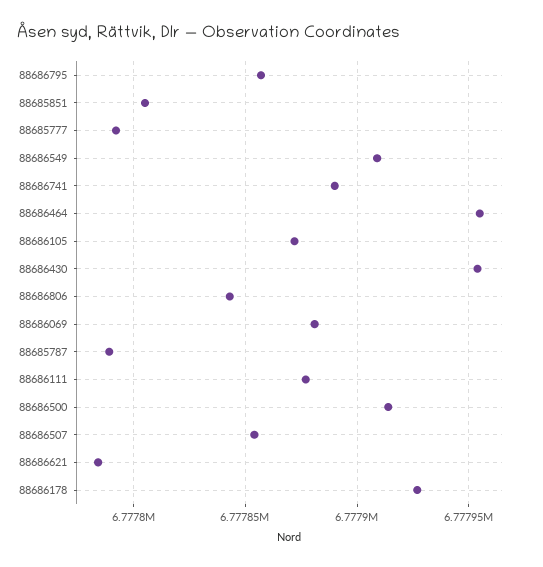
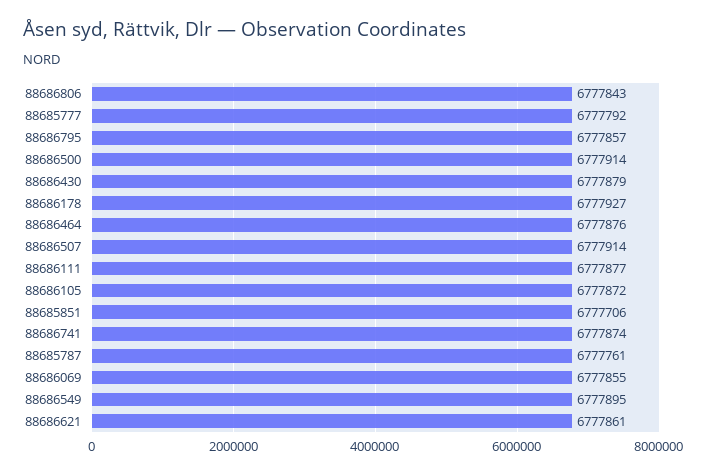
88685851: 6777805 -> 6777706
88686549: 6777910 -> 6777895
88686741: 6777890 -> 6777874
88686464: 6777955 -> 6777876
88686430: 6777955 -> 6777879
88686069: 6777880 -> 6777855
88685787: 6777790 -> 6777761
88686507: 6777855 -> 6777914
88686621: 6777785 -> 6777861

